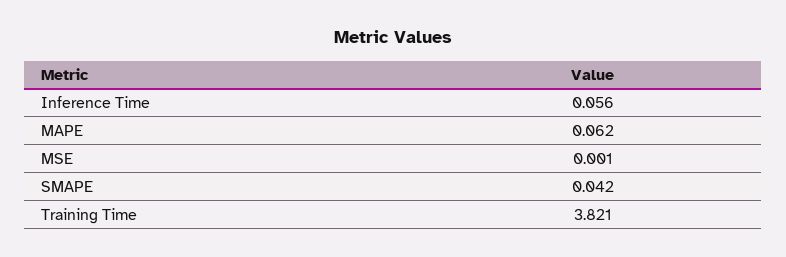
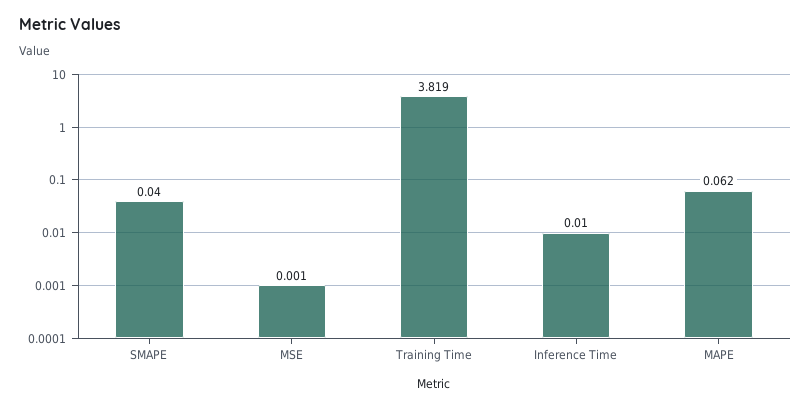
Inference Time: 0.056 -> 0.01
SMAPE: 0.042 -> 0.04
Training Time: 3.821 -> 3.819

